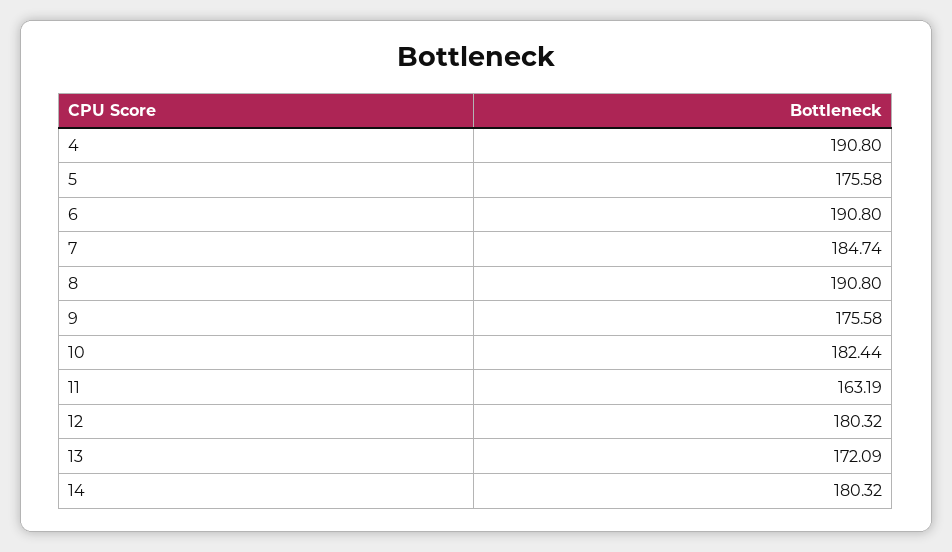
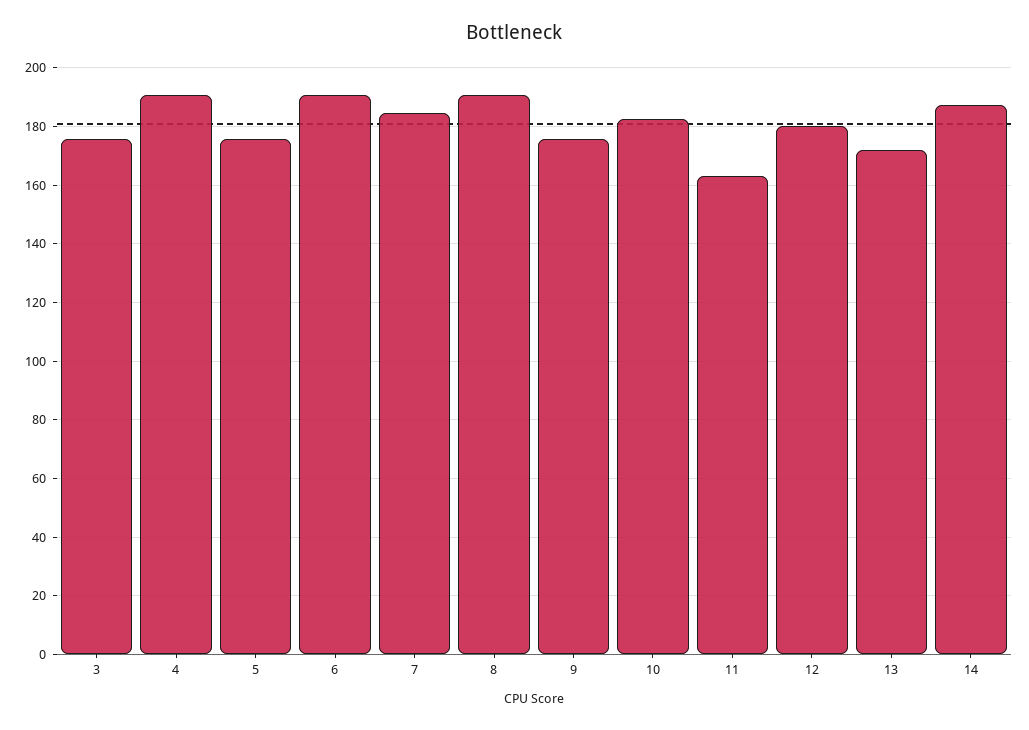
14: 180.32 -> 187.5
3: none -> 175

